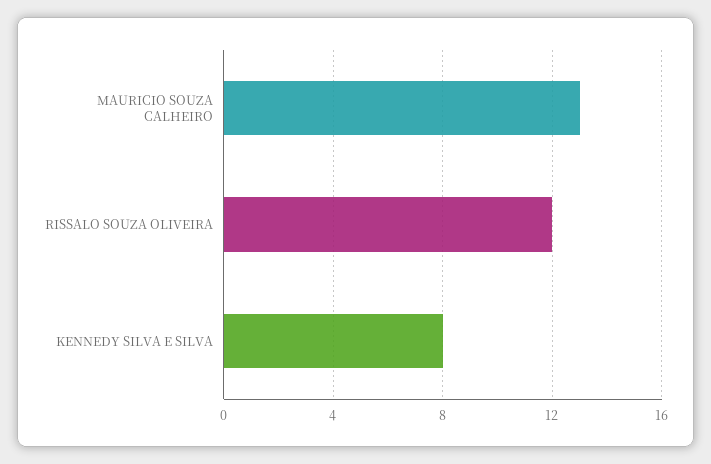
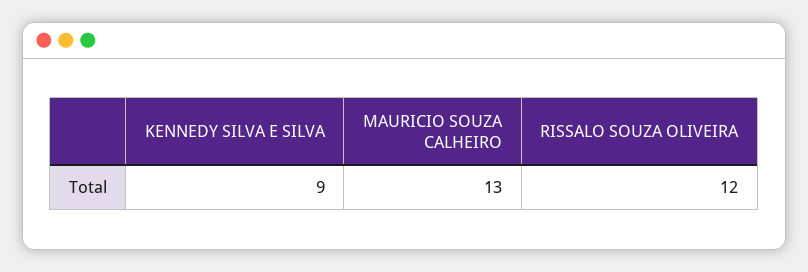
KENNEDY SILVA E SILVA: 8 -> 9

